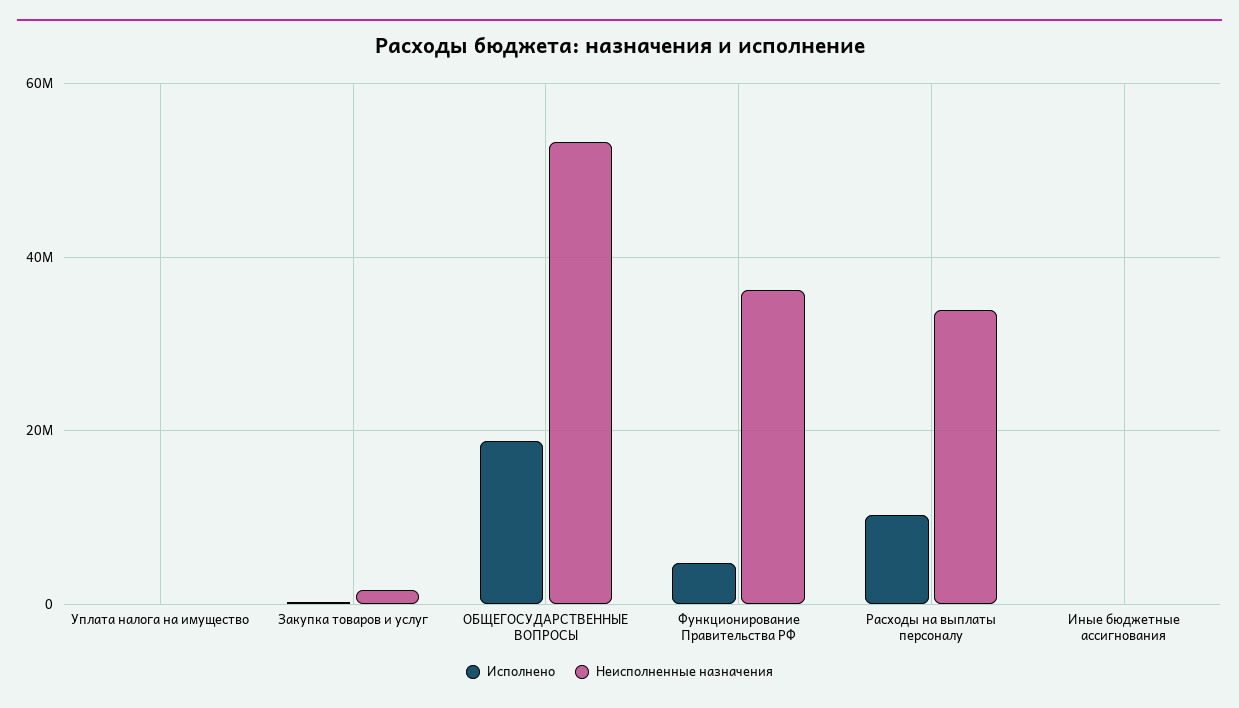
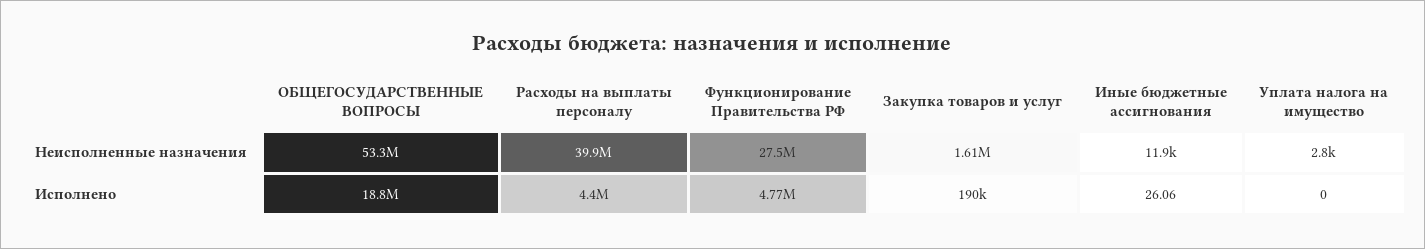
Неисполненные назначения, Функционирование Правительства РФ: 36000000 -> 27500000
Исполнено, Расходы на выплаты персоналу: 10000000 -> 4400000
Неисполненные назначения, Расходы на выплаты персоналу: 34000000 -> 39900000

